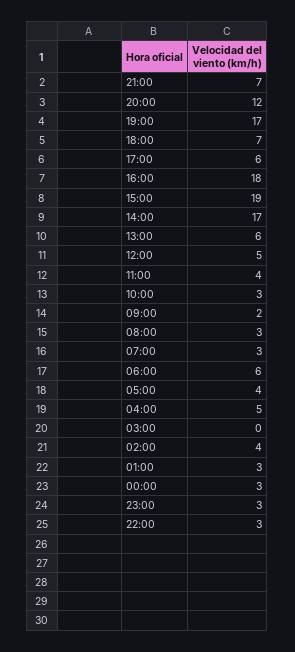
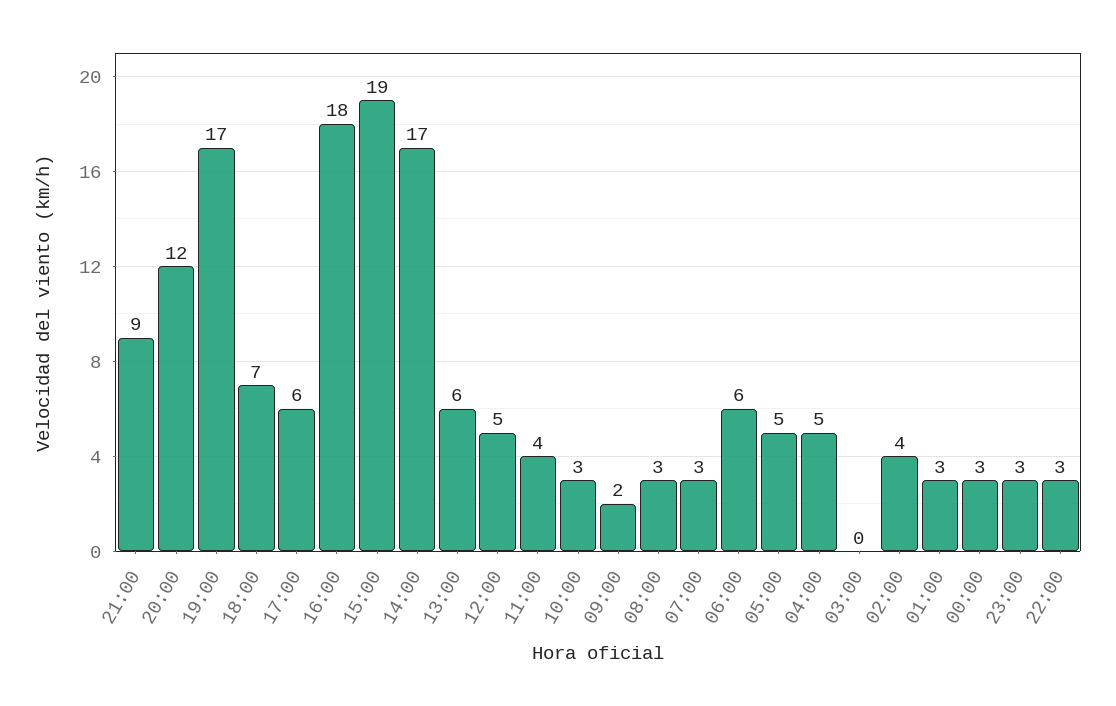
21:00: 7 -> 9
05:00: 4 -> 5

